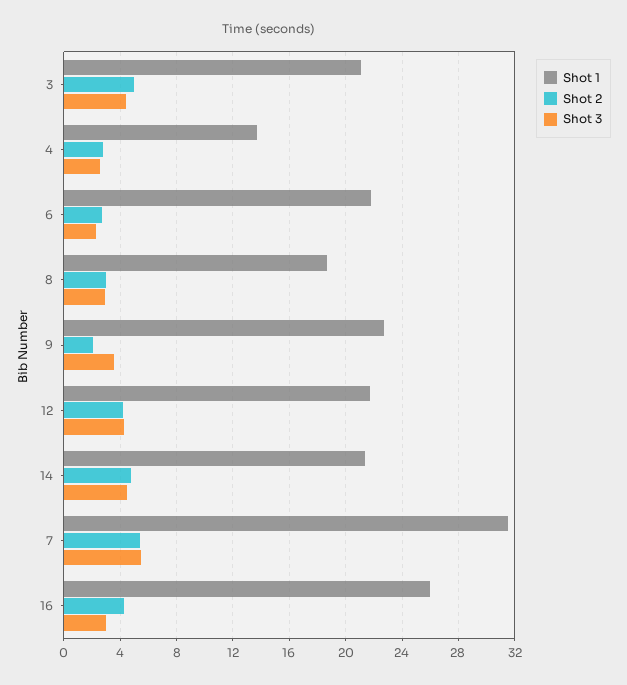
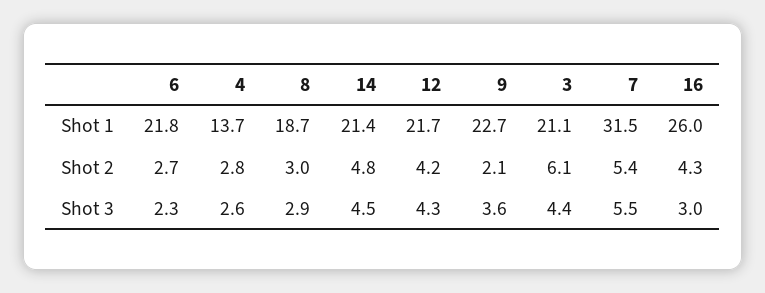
Shot 2, 3: 5 -> 6.1

